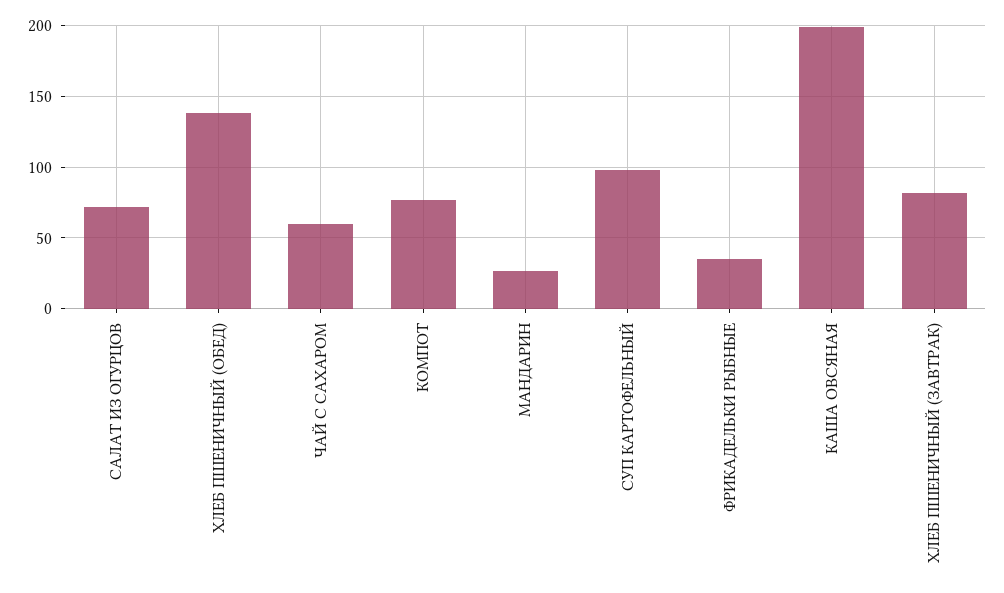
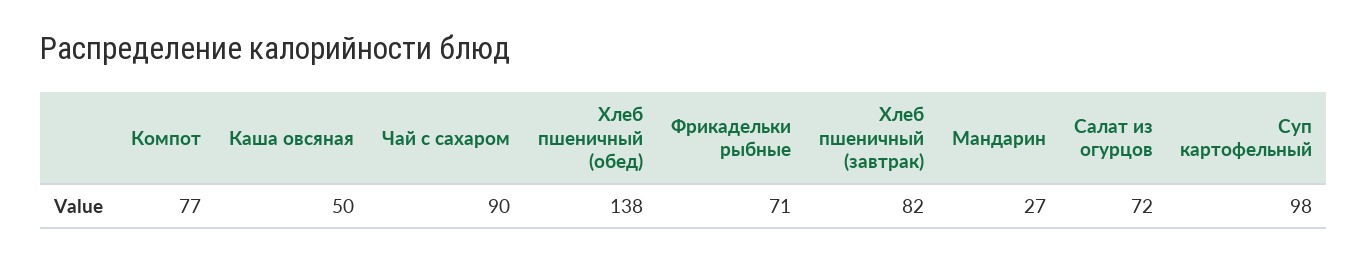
ЧАЙ С САХАРОМ: 60 -> 90
ФРИКАДЕЛЬКИ РЫБНЫЕ: 35 -> 71
КАША ОВСЯНАЯ: 200 -> 50

